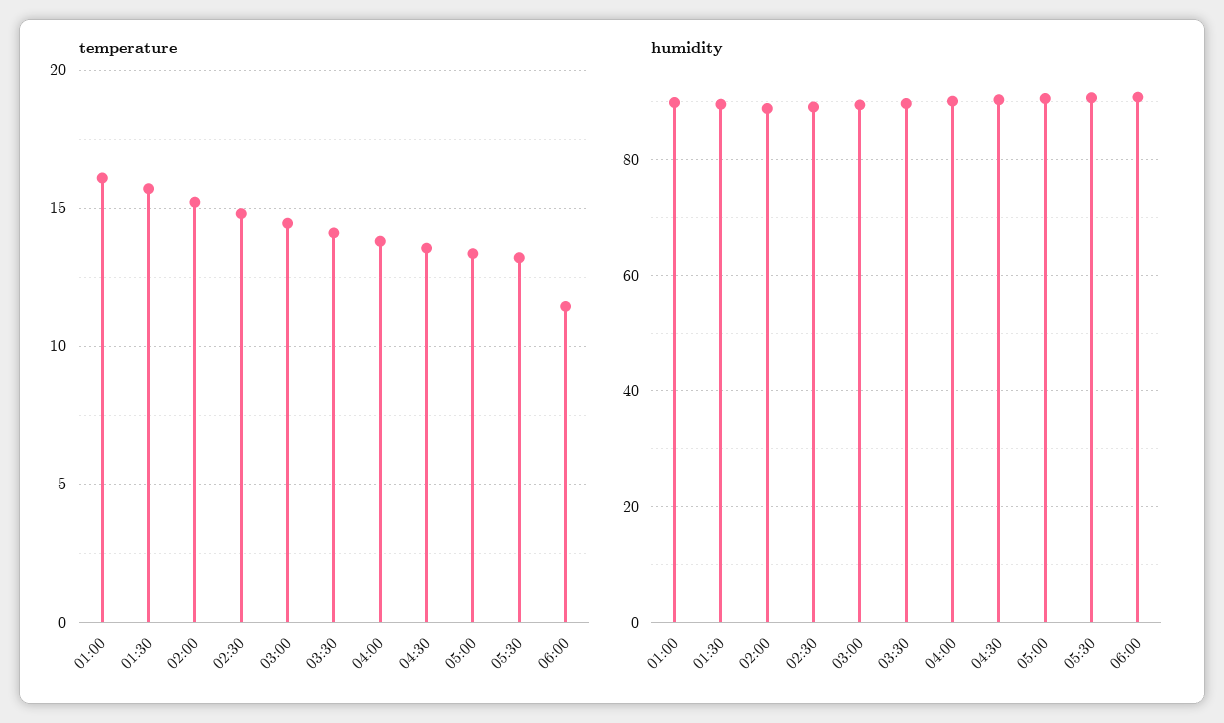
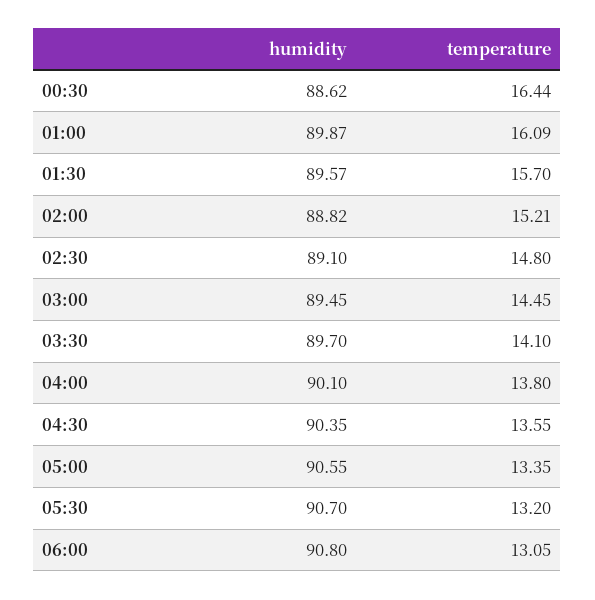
temperature, 06:00: 11.5 -> 13.05
humidity, 00:30: none -> 88.62
temperature, 00:30: none -> 16.44

